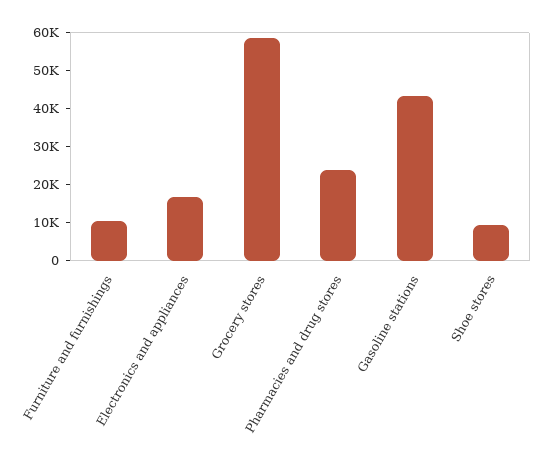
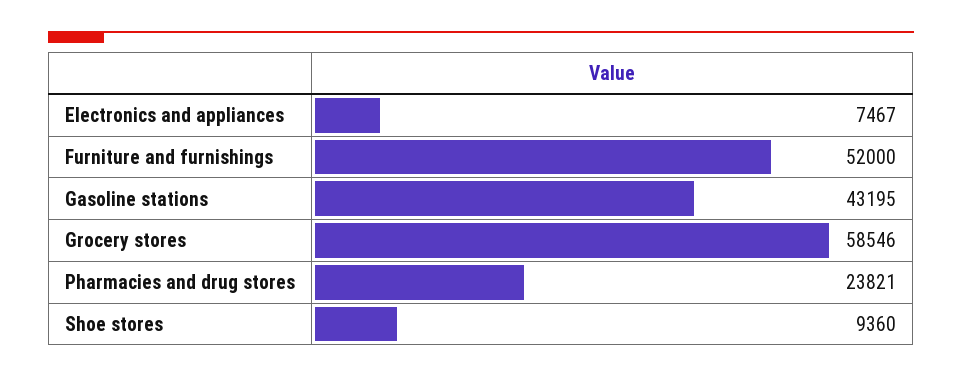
Furniture and furnishings: 10000 -> 52000
Electronics and appliances: 17500 -> 7467

